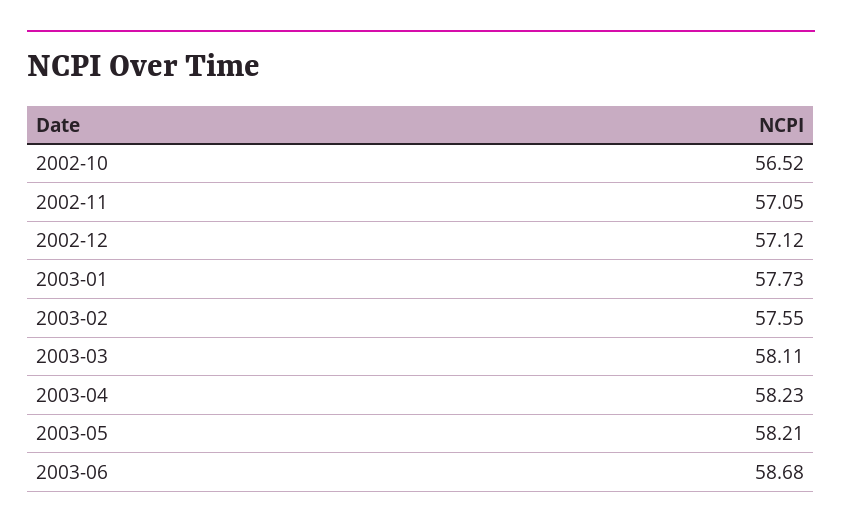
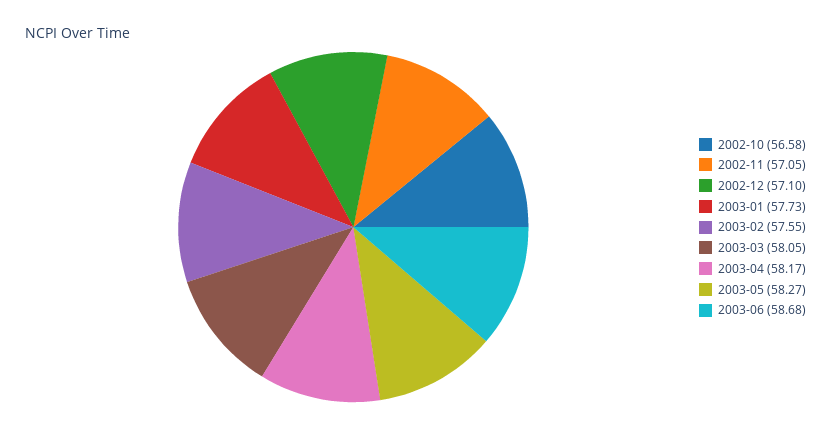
2002-10: 56.52 -> 56.58
2002-12: 57.12 -> 57.1
2003-03: 58.11 -> 58.05
2003-04: 58.23 -> 58.17
2003-05: 58.21 -> 58.27

